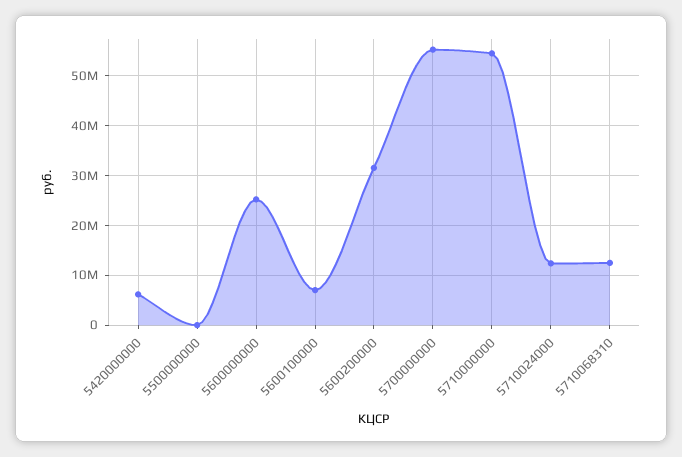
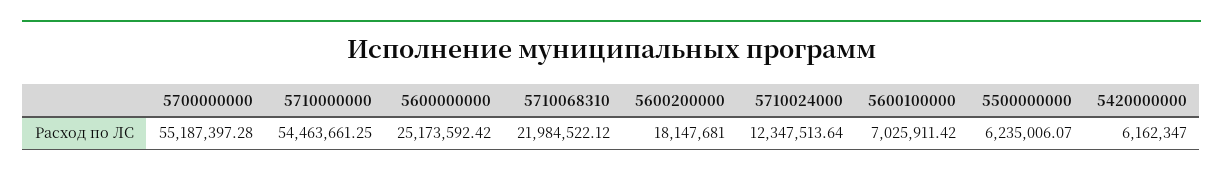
5500000000: 0 -> 6235006.07
5600200000: 32000000 -> 18147681
5710068310: 12000000 -> 21984522.12

